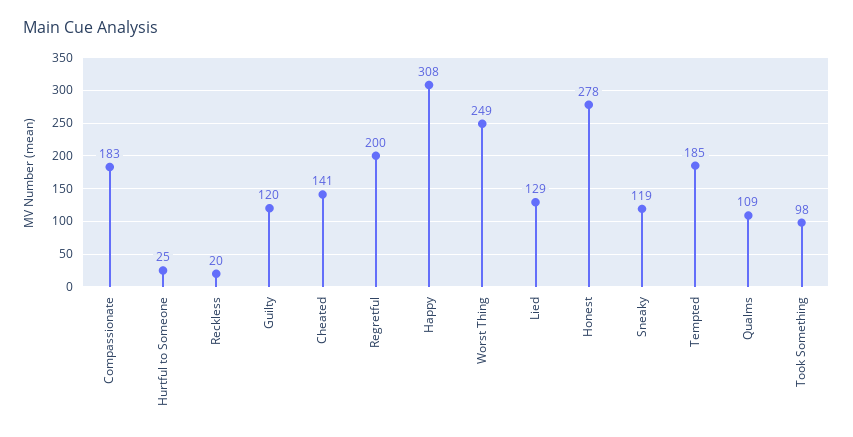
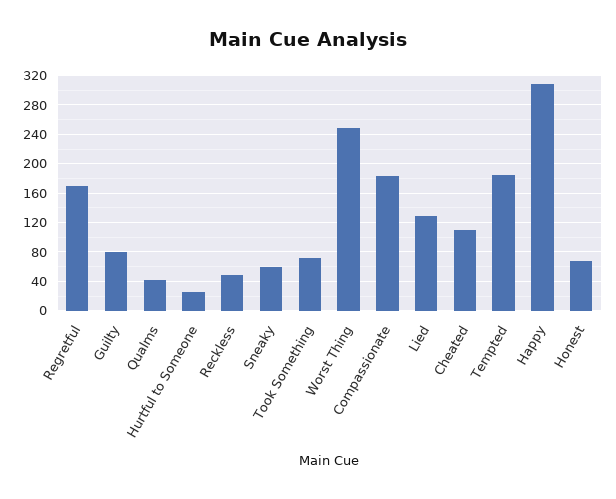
Reckless: 20 -> 50
Guilty: 120 -> 80
Cheated: 141 -> 110
Regretful: 200 -> 170
Honest: 278 -> 70
Sneaky: 119 -> 60
Qualms: 109 -> 40
Took Something: 98 -> 70

